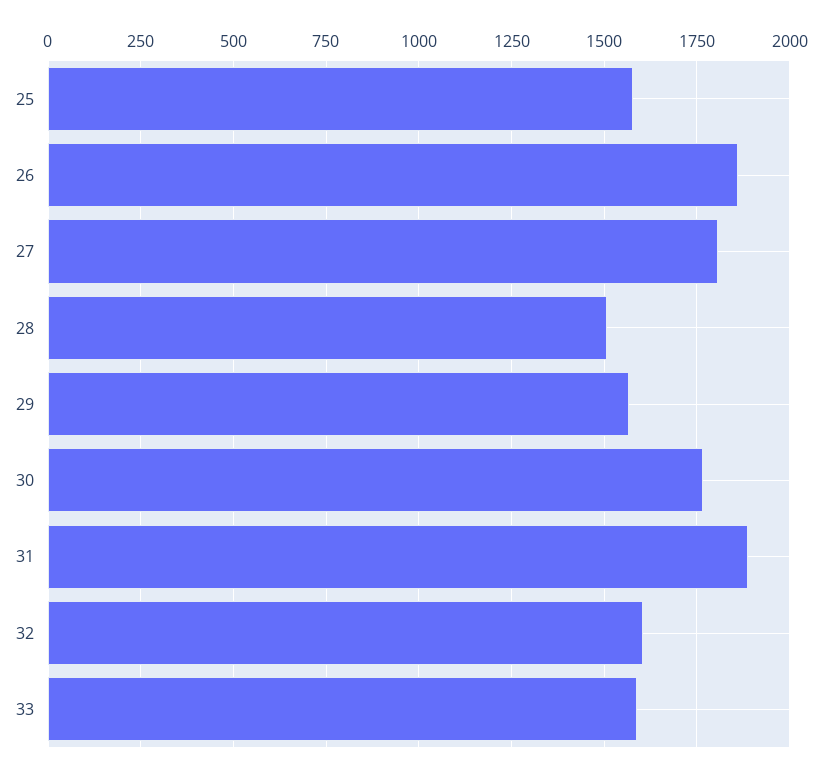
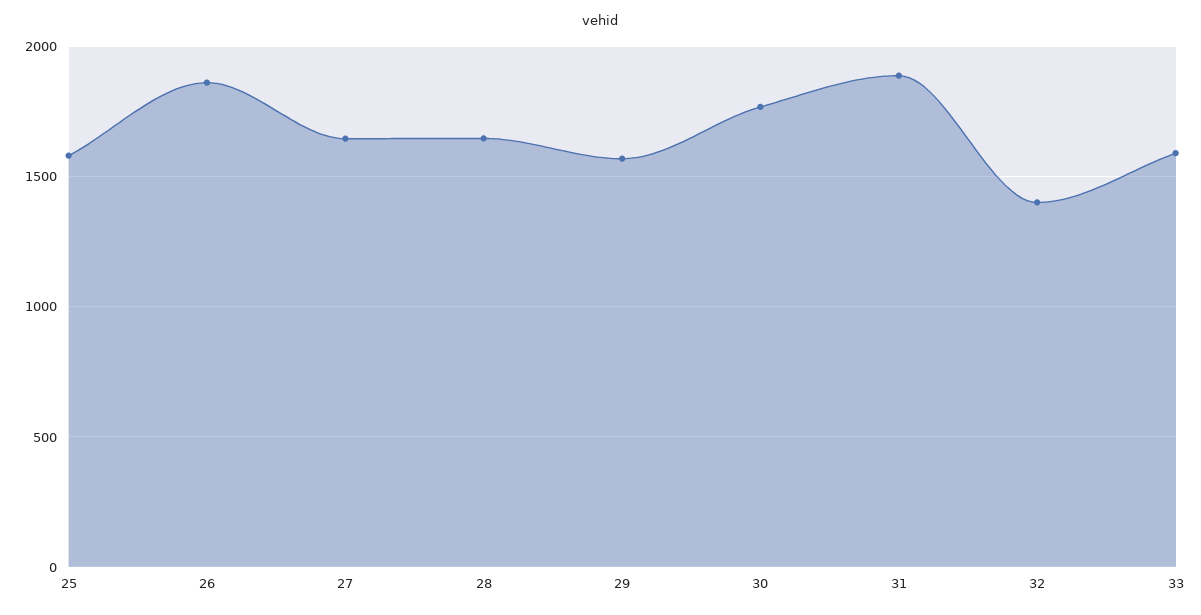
27: 1800 -> 1650
28: 1500 -> 1650
32: 1600 -> 1400

